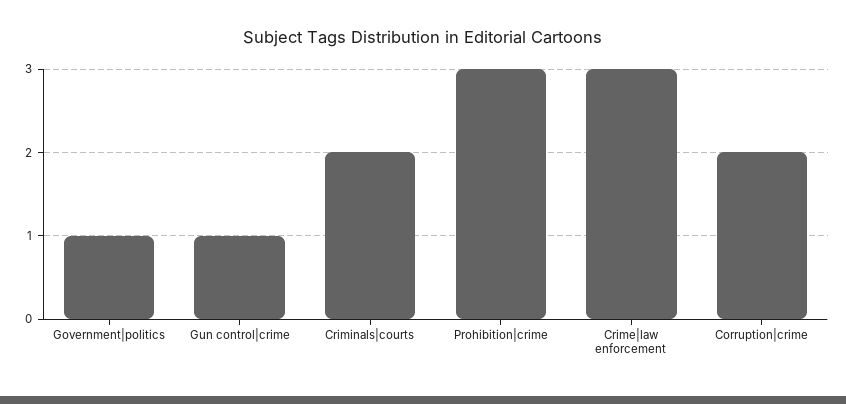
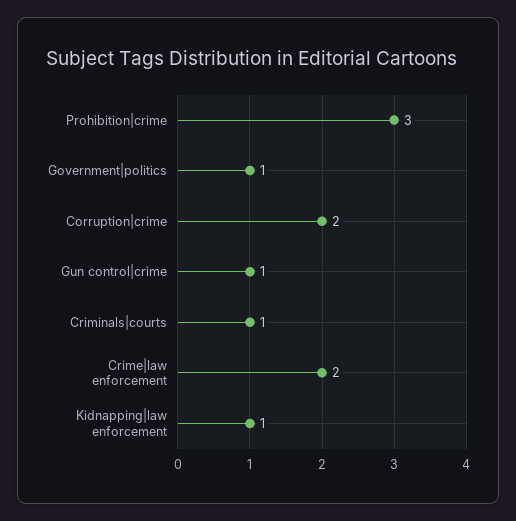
Criminals|courts: 2 -> 1
Crime|law enforcement: 3 -> 2
Kidnapping|law enforcement: none -> 1

